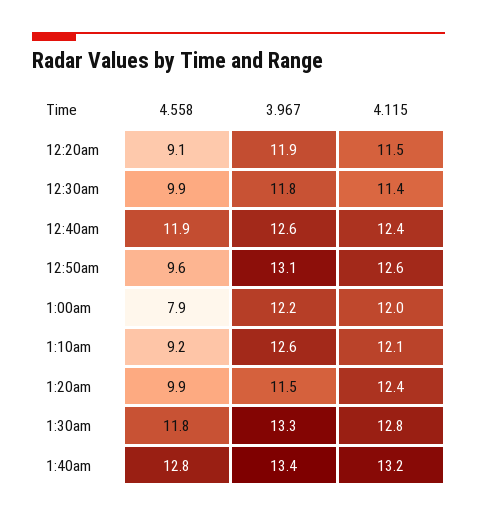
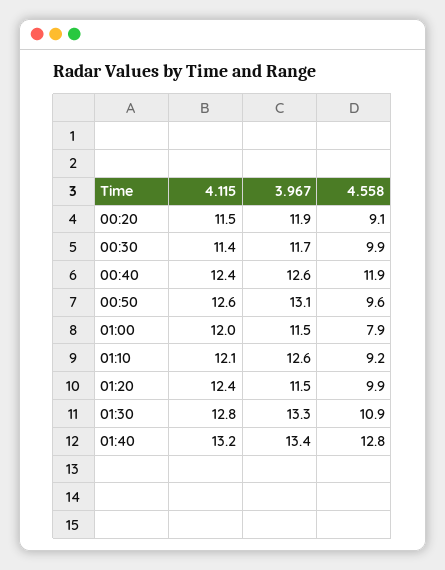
3.967, 12:30am: 11.8 -> 11.7
3.967, 1:00am: 12.2 -> 11.5
4.558, 1:30am: 11.8 -> 10.9

